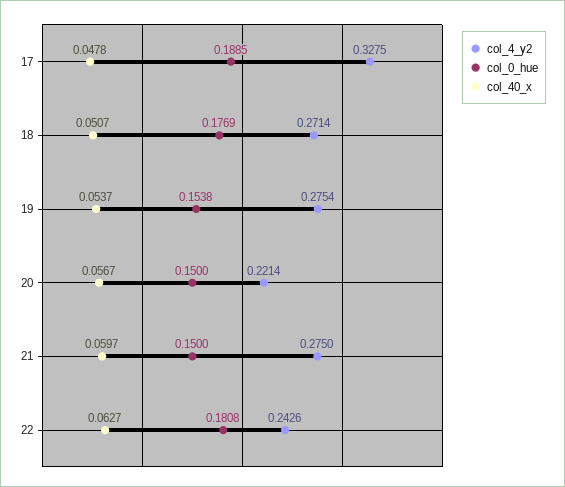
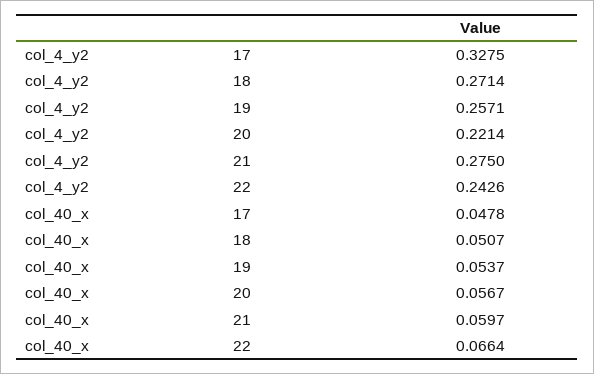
col_0_hue, 17: 0.1885 -> none
col_0_hue, 18: 0.1769 -> none
col_4_y2, 19: 0.2754 -> 0.2571
col_0_hue, 19: 0.1538 -> none
col_0_hue, 20: 0.15 -> none
col_0_hue, 21: 0.15 -> none
col_0_hue, 22: 0.1808 -> none
col_40_x, 22: 0.0627 -> 0.0664

